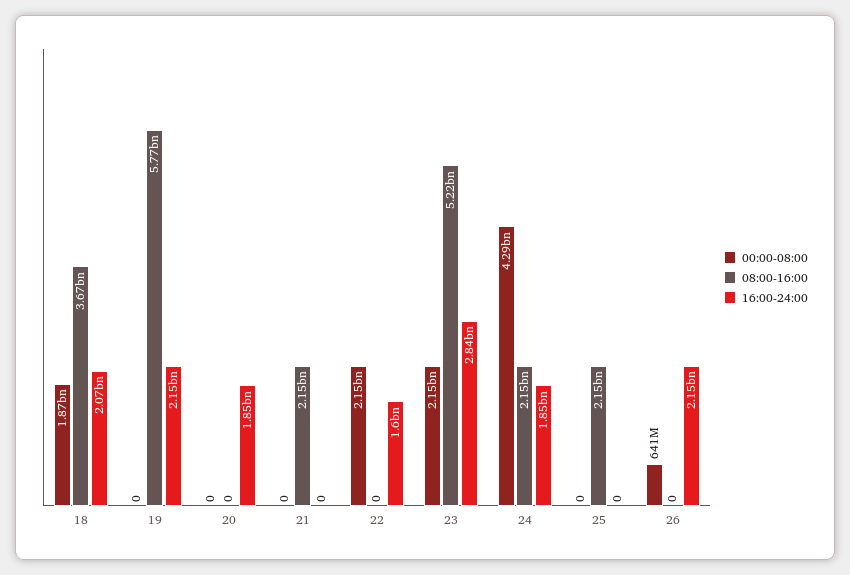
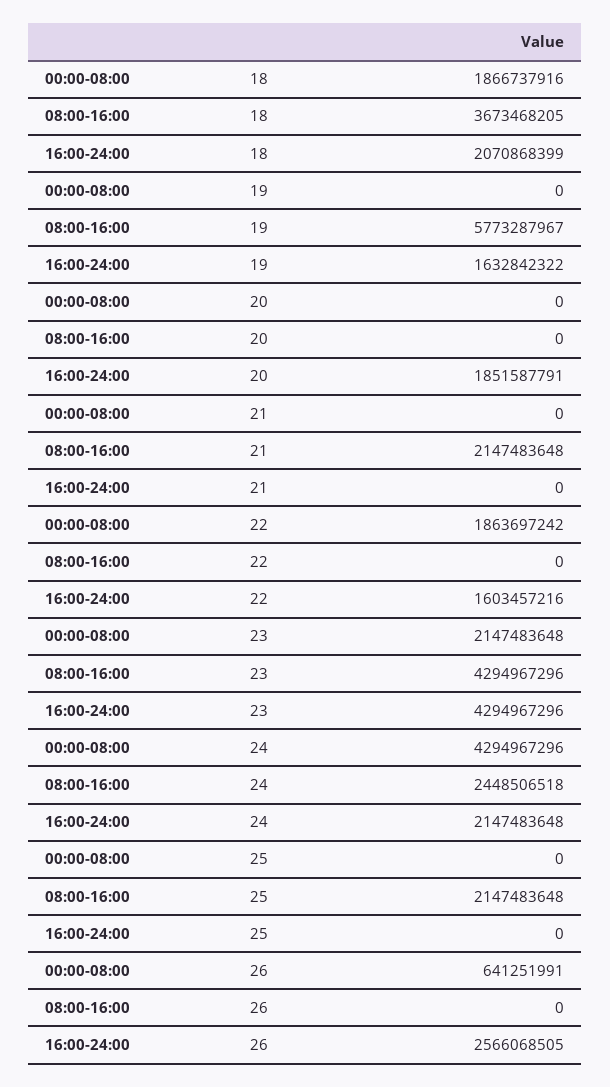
16:00-24:00, 19: 2150000000 -> 1632842322
00:00-08:00, 22: 2150000000 -> 1863697242
08:00-16:00, 23: 5220000000 -> 4294967296
16:00-24:00, 23: 2840000000 -> 4294967296
08:00-16:00, 24: 2150000000 -> 2448506518
16:00-24:00, 24: 1850000000 -> 2147483648
16:00-24:00, 26: 2150000000 -> 2566068505

